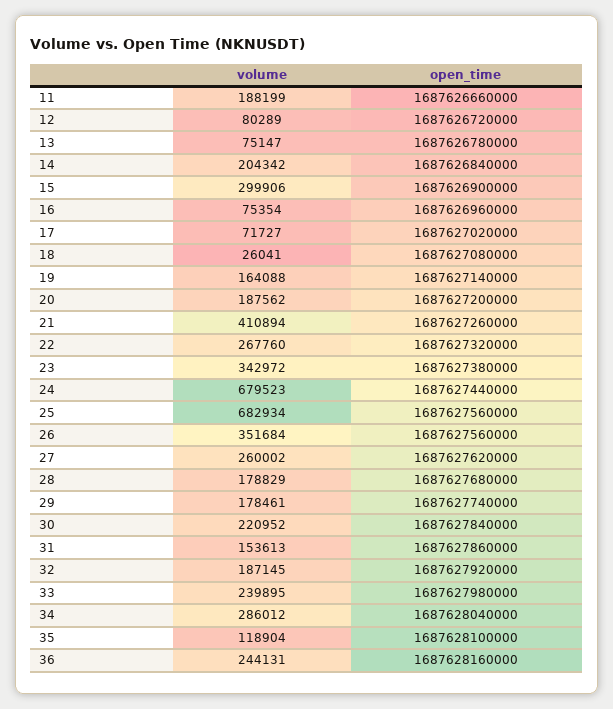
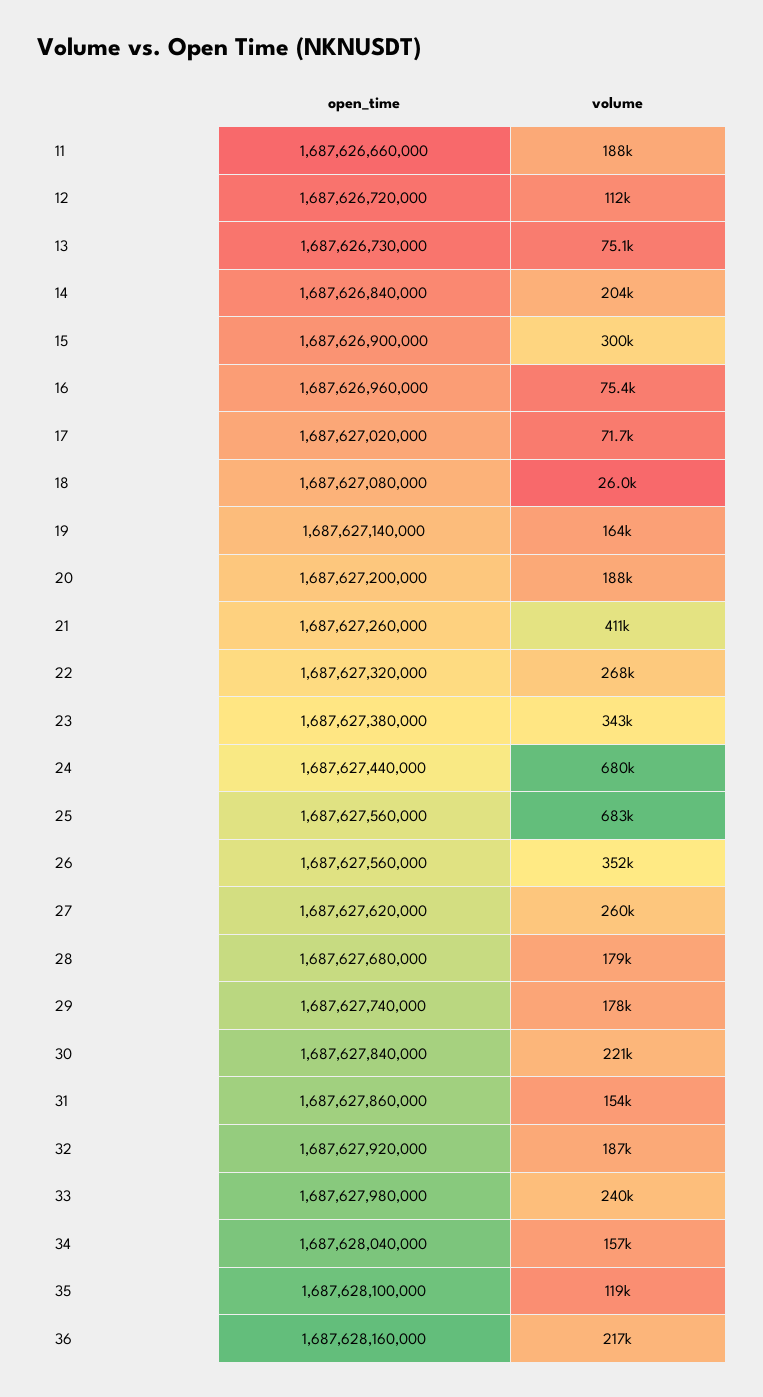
volume, 12: 80289 -> 112000
open_time, 13: 1687626780000 -> 1687626730000
volume, 34: 286012 -> 157000
volume, 36: 244131 -> 217000

